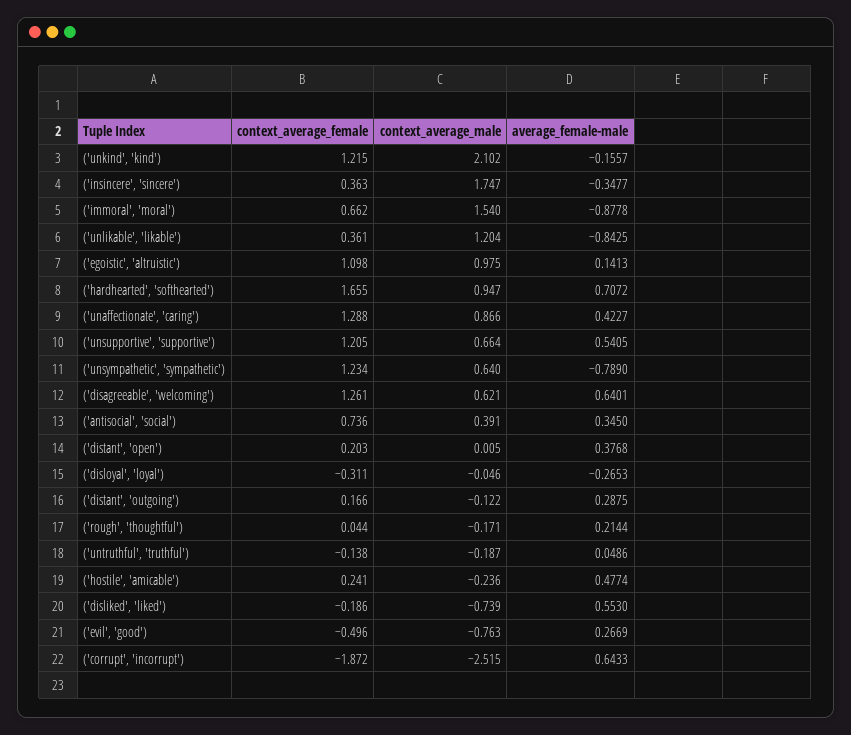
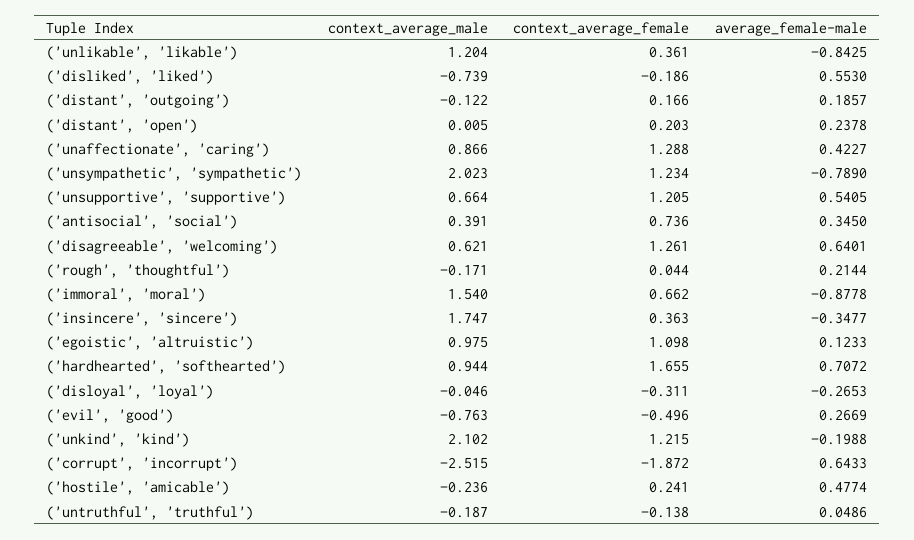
average_female-male, ('unkind', 'kind'): -0.1557 -> -0.1988
average_female-male, ('egoistic', 'altruistic'): 0.1413 -> 0.1233
context_average_male, ('hardhearted', 'softhearted'): 0.947 -> 0.944
context_average_male, ('unsympathetic', 'sympathetic'): 0.64 -> 2.023
average_female-male, ('distant', 'open'): 0.3768 -> 0.2378
average_female-male, ('distant', 'outgoing'): 0.2875 -> 0.1857

